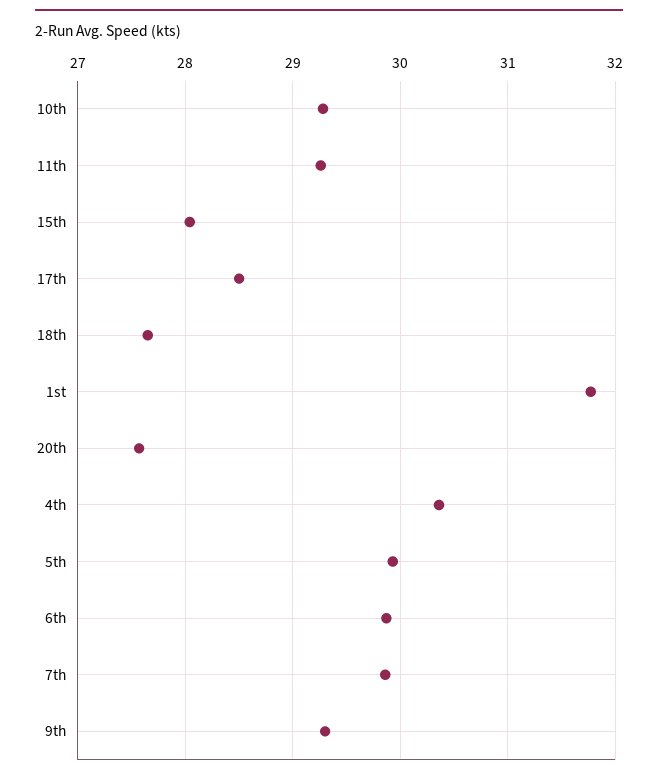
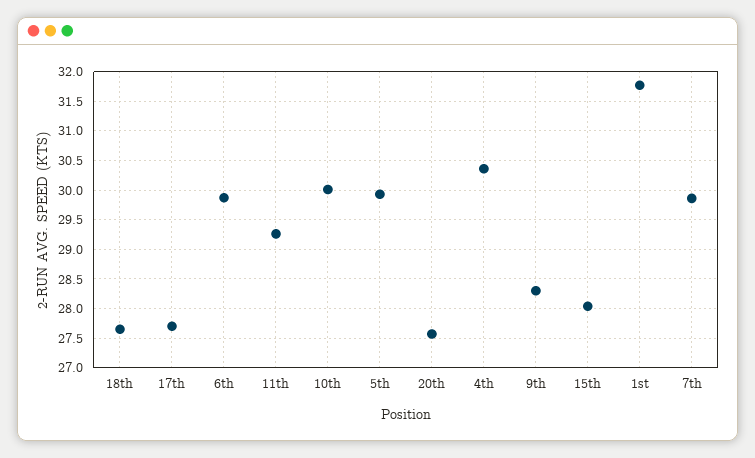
10th: 29.3 -> 30
17th: 28.5 -> 27.75
9th: 29.3 -> 28.25

